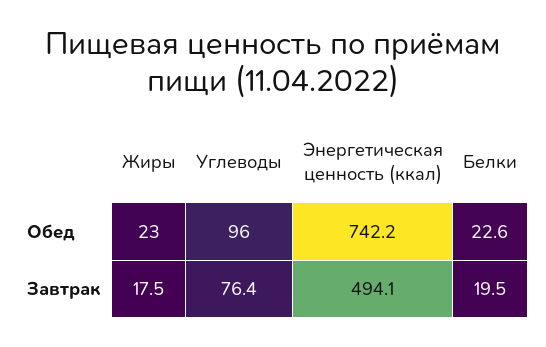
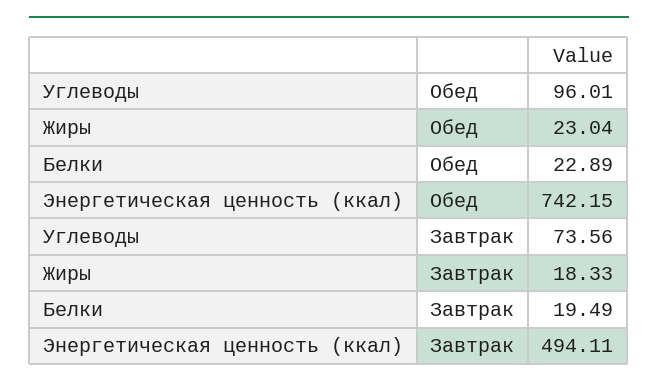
Белки, Обед: 22.6 -> 22.89
Жиры, Завтрак: 17.5 -> 18.33
Углеводы, Завтрак: 76.4 -> 73.56

